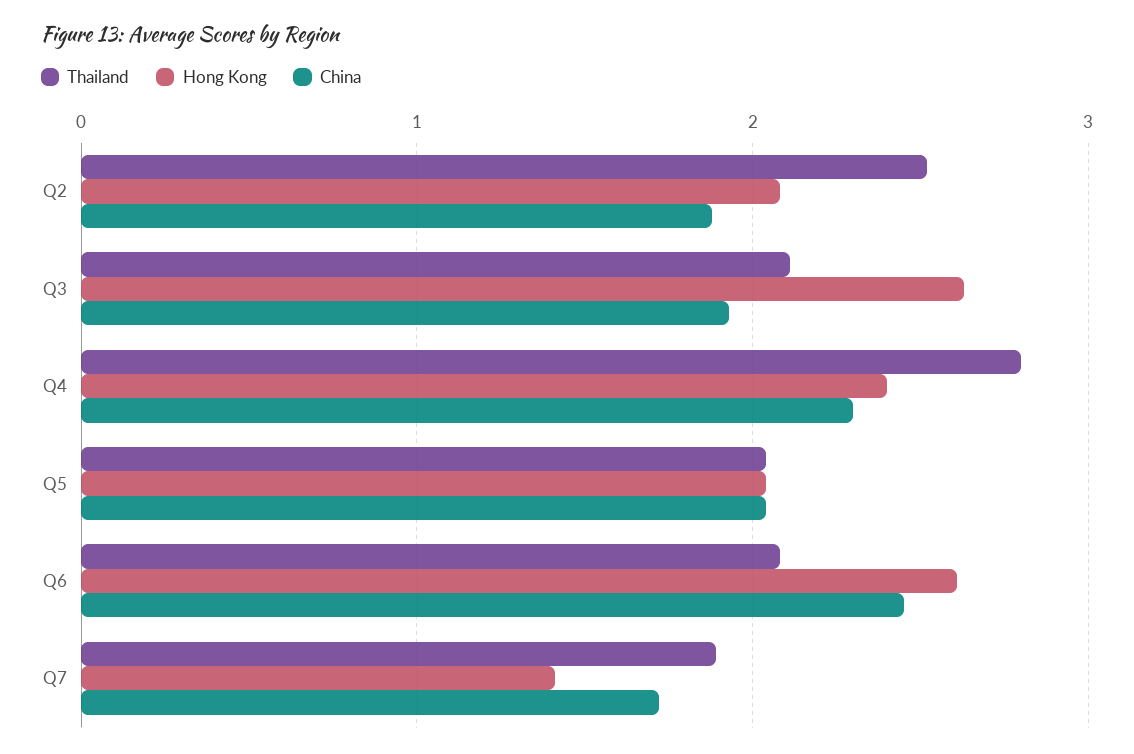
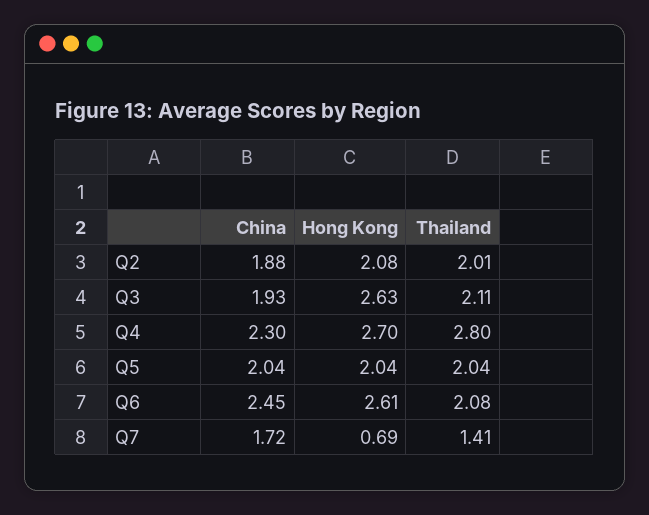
Thailand, Q2: 2.5 -> 2.01
Hong Kong, Q4: 2.4 -> 2.7
Thailand, Q7: 1.9 -> 1.41
Hong Kong, Q7: 1.4 -> 0.69

